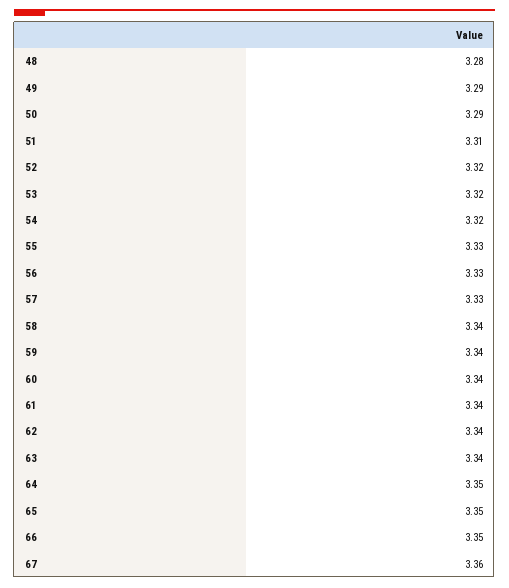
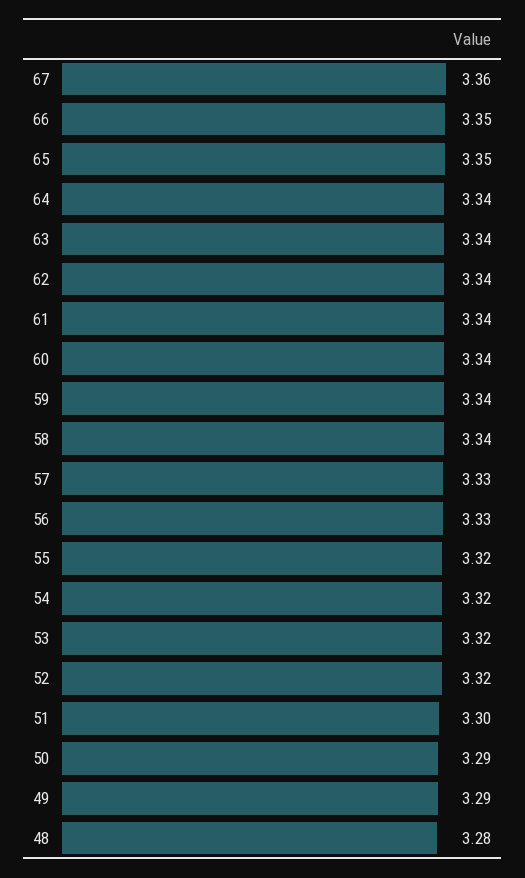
51: 3.31 -> 3.3
55: 3.33 -> 3.32
64: 3.35 -> 3.34

